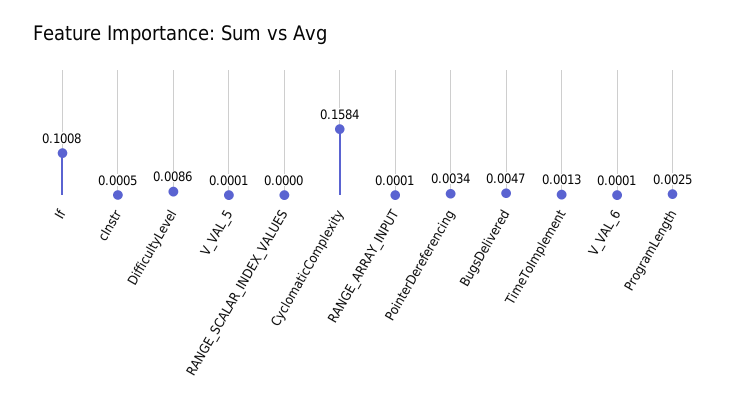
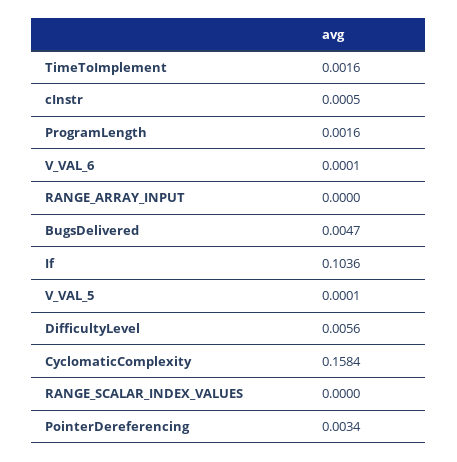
If: 0.1008 -> 0.1036
DifficultyLevel: 0.0086 -> 0.0056
RANGE_ARRAY_INPUT: 0.0001 -> 0
TimeToImplement: 0.0013 -> 0.0016
ProgramLength: 0.0025 -> 0.0016

